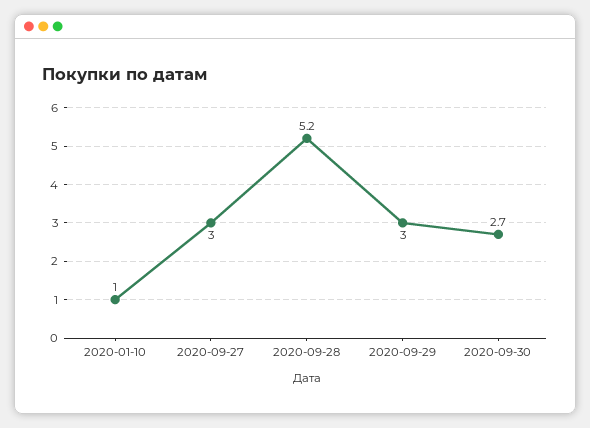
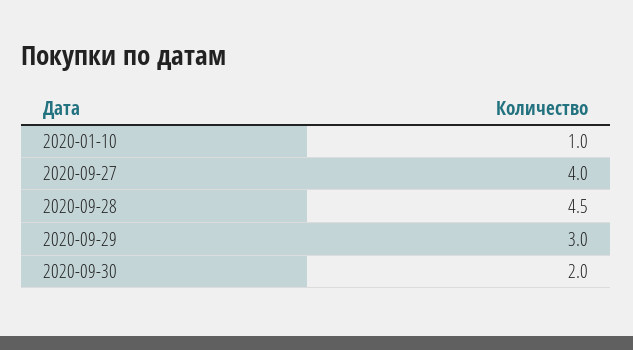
2020-09-27: 3 -> 4
2020-09-28: 5.2 -> 4.5
2020-09-30: 2.7 -> 2

